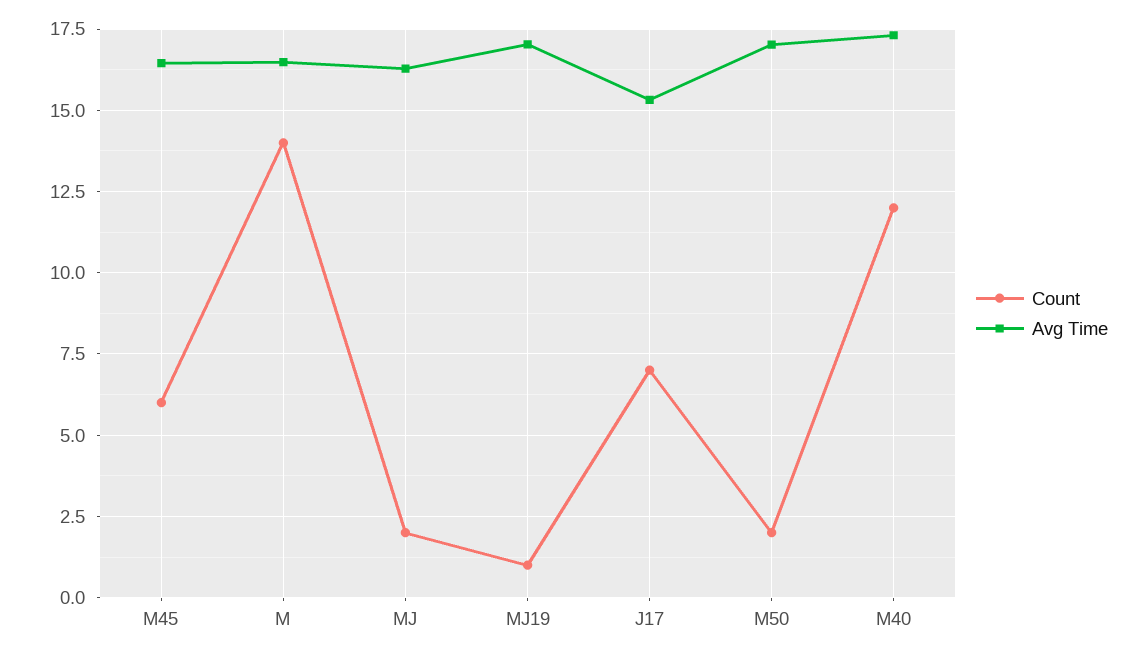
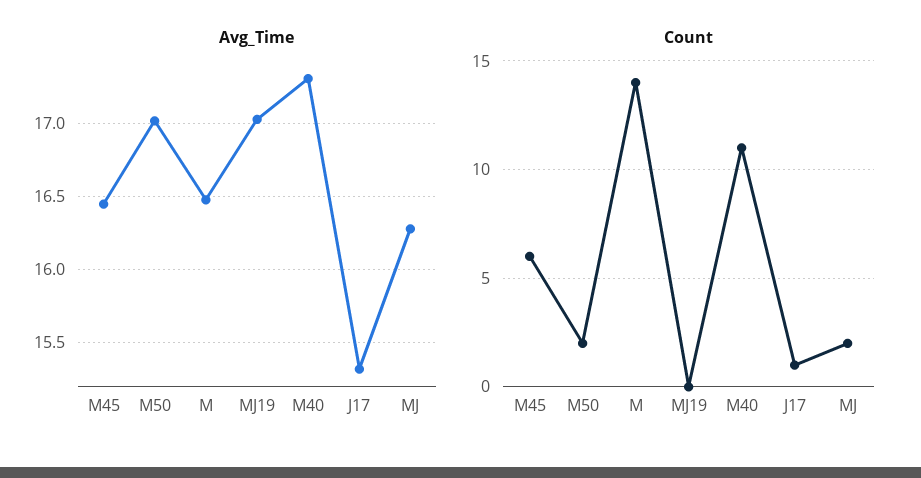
Count, MJ19: 1 -> 0
Count, J17: 7 -> 1
Count, M40: 12 -> 11

